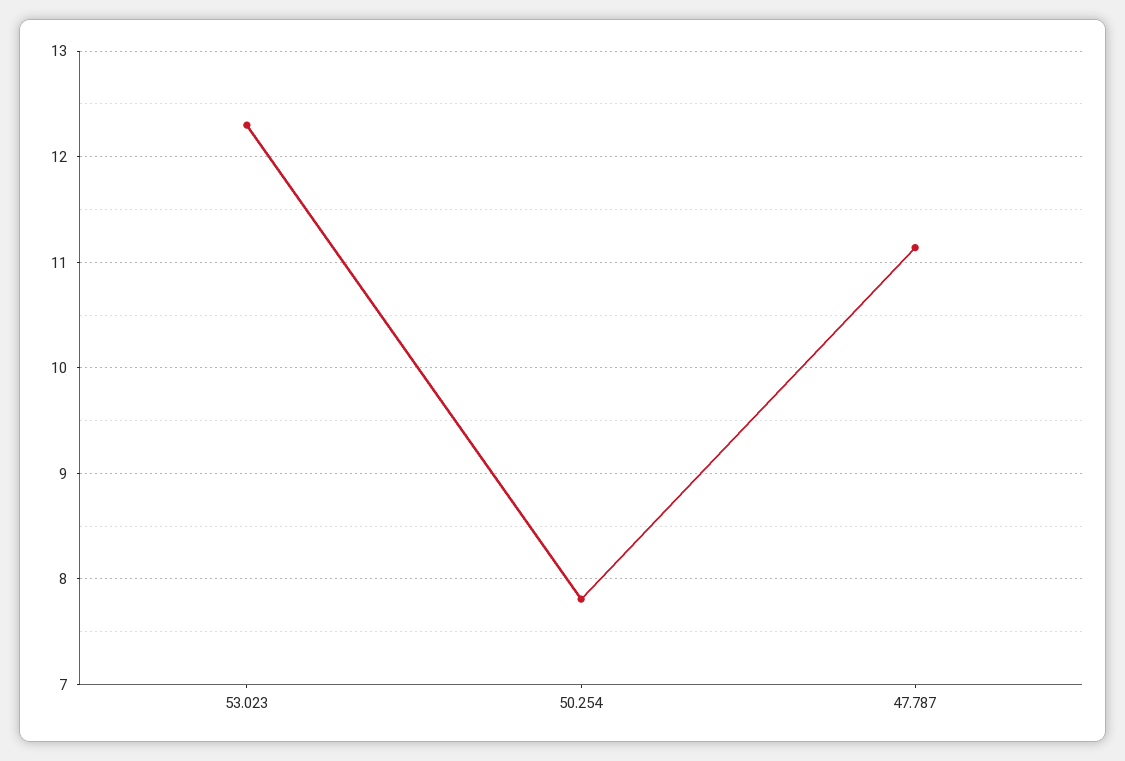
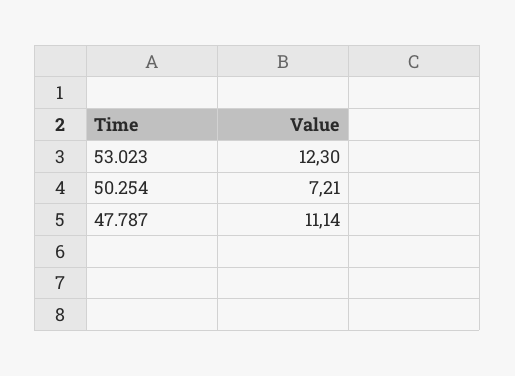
50.254: 7.8 -> 7.21

